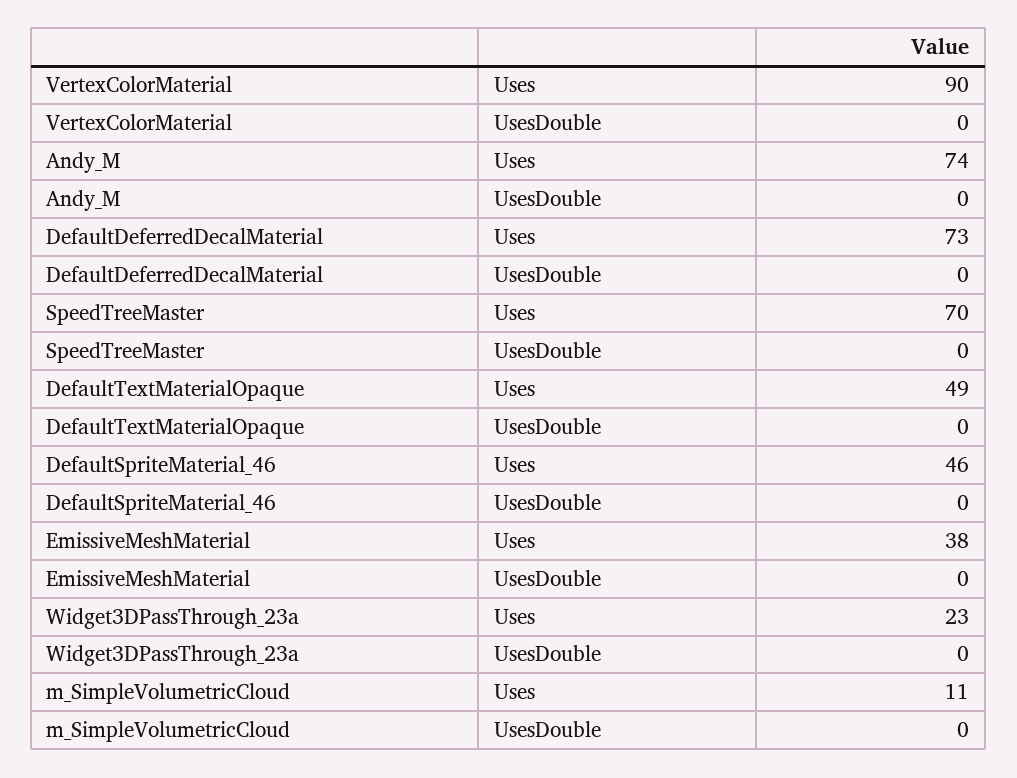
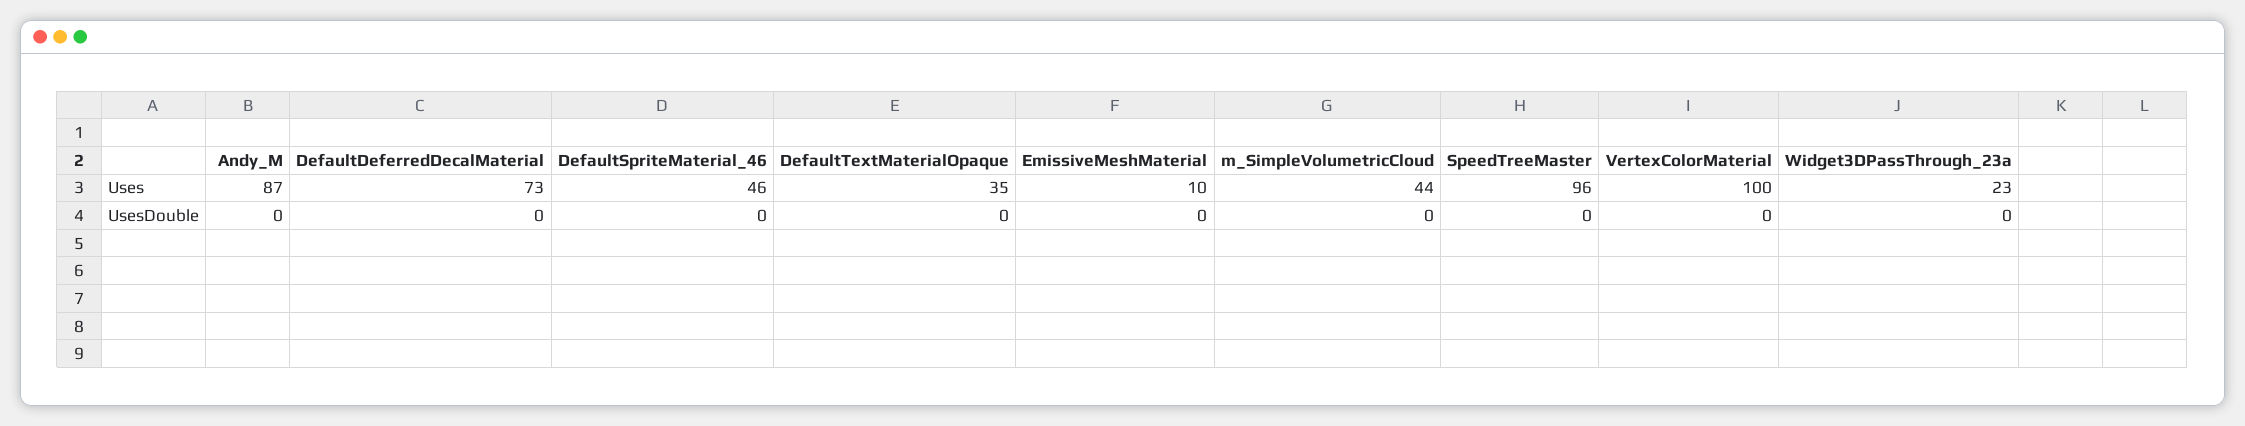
VertexColorMaterial, Uses: 90 -> 100
Andy_M, Uses: 74 -> 87
SpeedTreeMaster, Uses: 70 -> 96
DefaultTextMaterialOpaque, Uses: 49 -> 35
EmissiveMeshMaterial, Uses: 38 -> 10
m_SimpleVolumetricCloud, Uses: 11 -> 44

